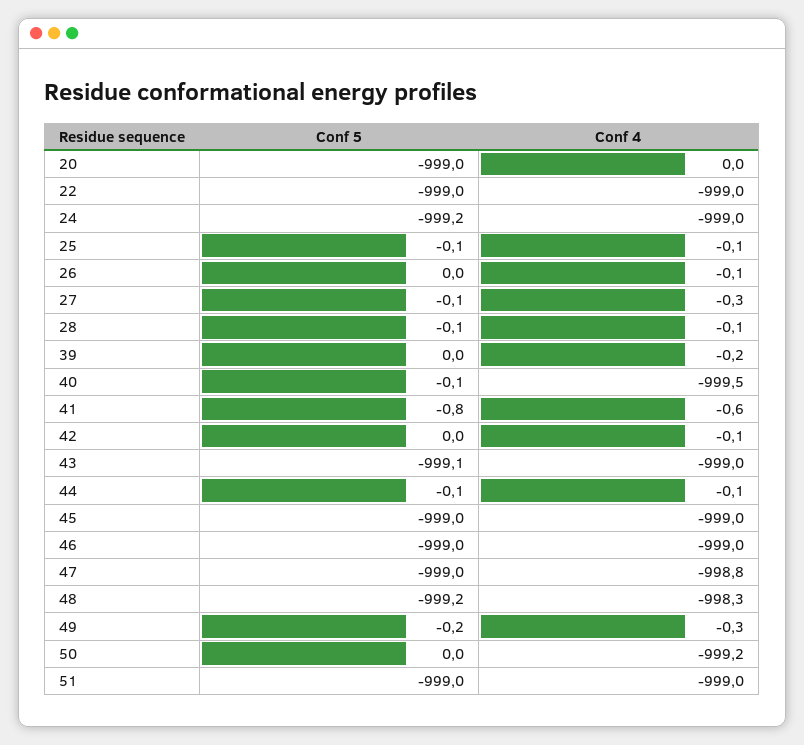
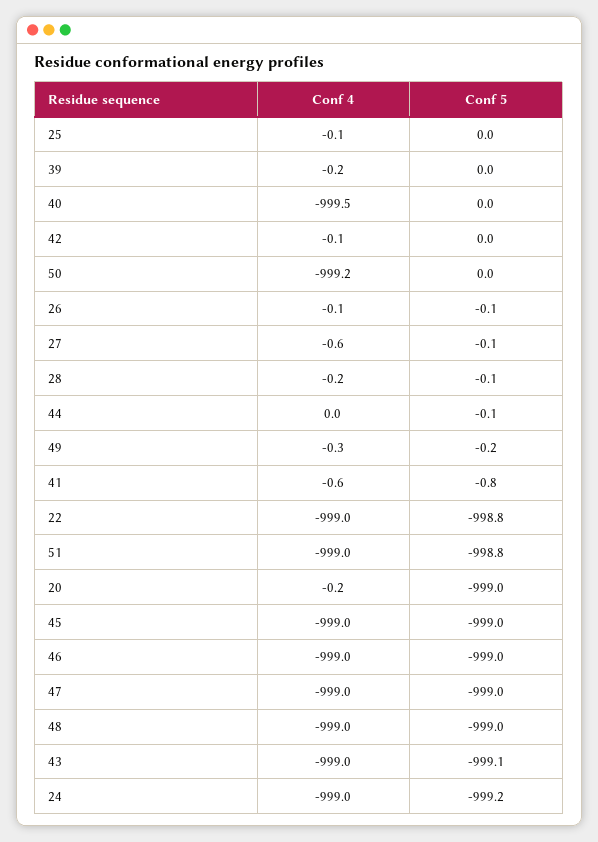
Conf 4, 20: 0 -> -0.2
Conf 5, 22: -999 -> -998.8
Conf 5, 25: -0.1 -> 0
Conf 5, 26: 0 -> -0.1
Conf 4, 27: -0.3 -> -0.6
Conf 4, 28: -0.1 -> -0.2
Conf 5, 40: -0.1 -> 0
Conf 4, 44: -0.1 -> 0
Conf 4, 47: -998.8 -> -999
Conf 5, 48: -999.2 -> -999
Conf 4, 48: -998.3 -> -999
Conf 5, 51: -999 -> -998.8

